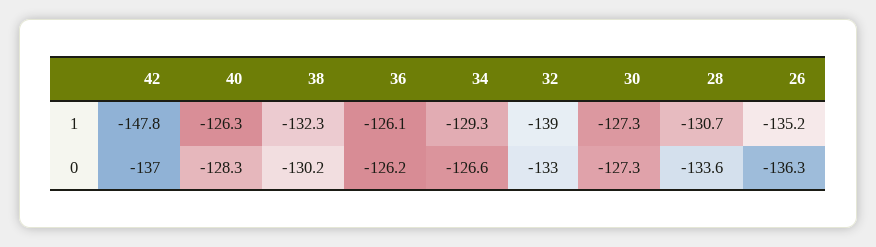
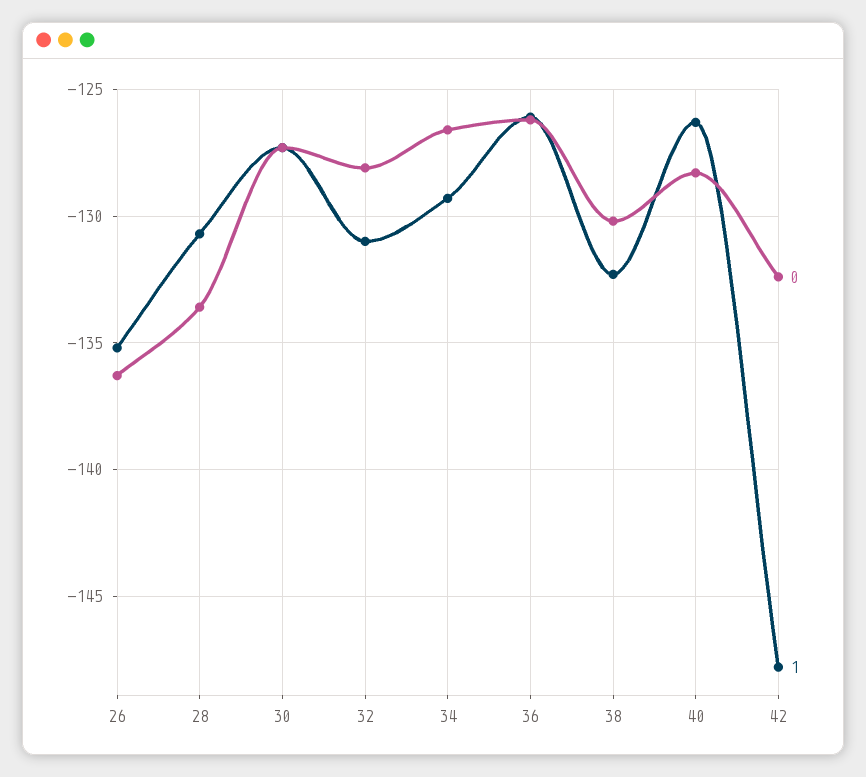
1, 32: -139 -> -131
0, 42: -137 -> -132.5
0, 32: -133 -> -128

